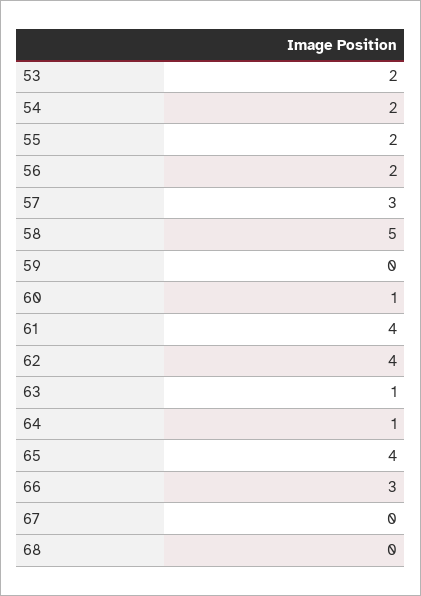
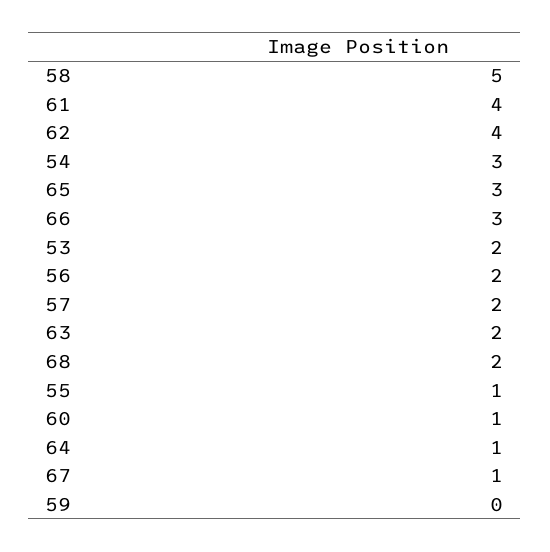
54: 2 -> 3
55: 2 -> 1
57: 3 -> 2
63: 1 -> 2
65: 4 -> 3
67: 0 -> 1
68: 0 -> 2

